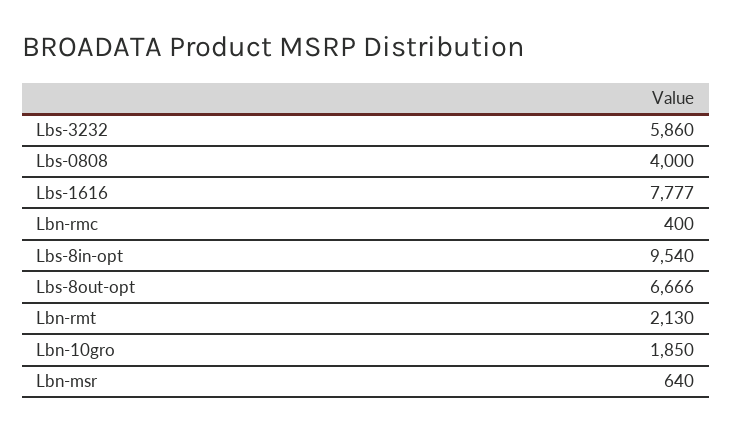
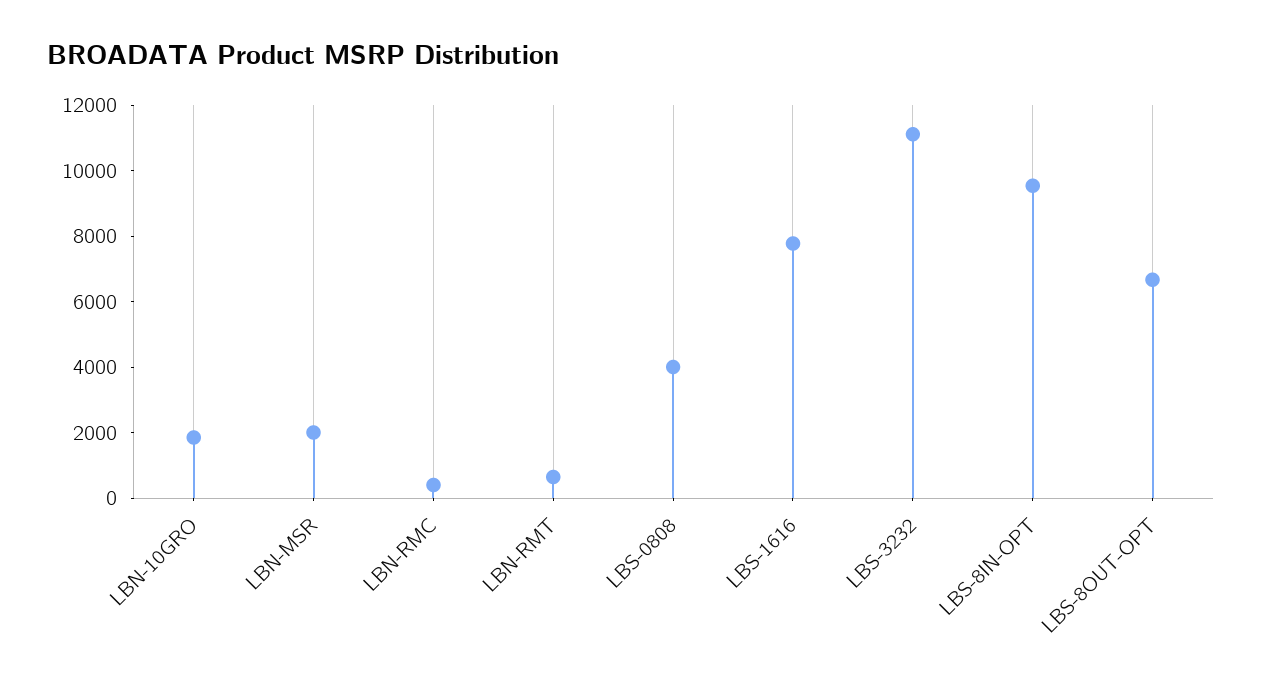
Lbs-3232: 5860 -> 11000
Lbn-rmt: 2130 -> 500
Lbn-msr: 640 -> 2000

